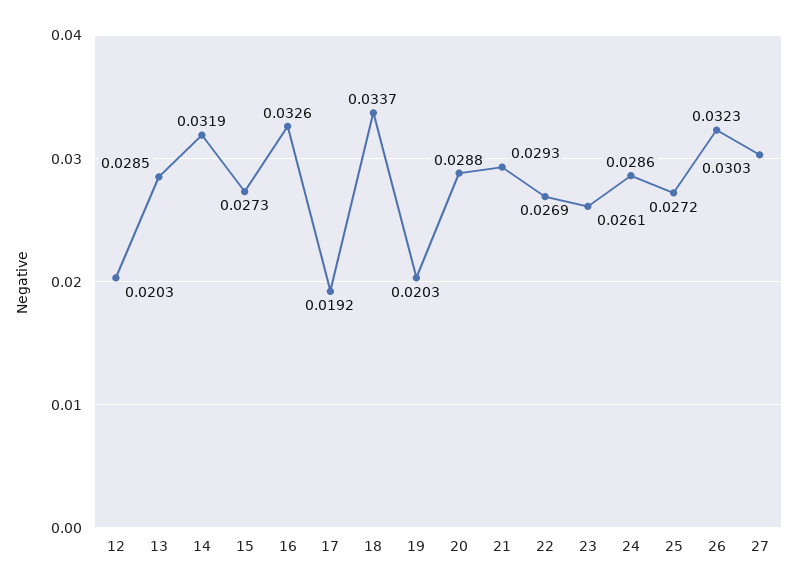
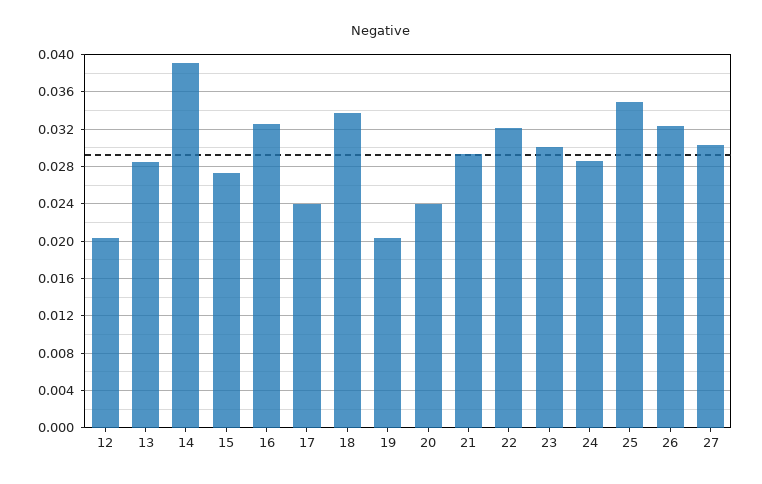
14: 0.0319 -> 0.039
17: 0.0192 -> 0.024
20: 0.0288 -> 0.024
22: 0.0269 -> 0.032
23: 0.0261 -> 0.03
25: 0.0272 -> 0.035

